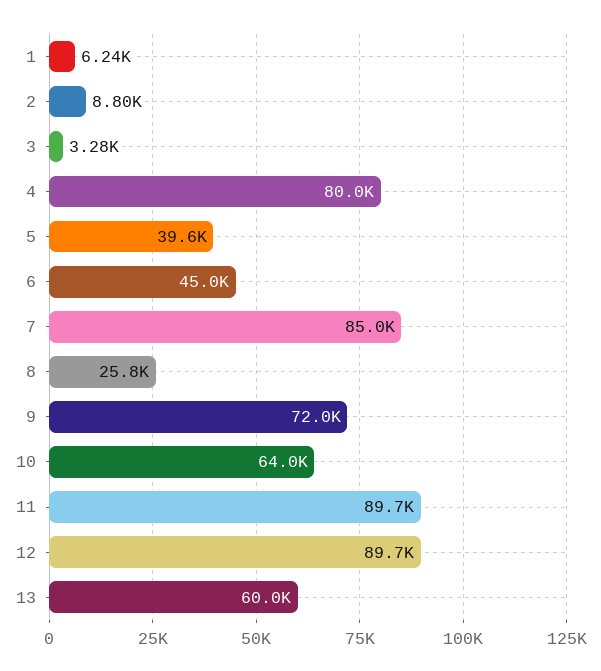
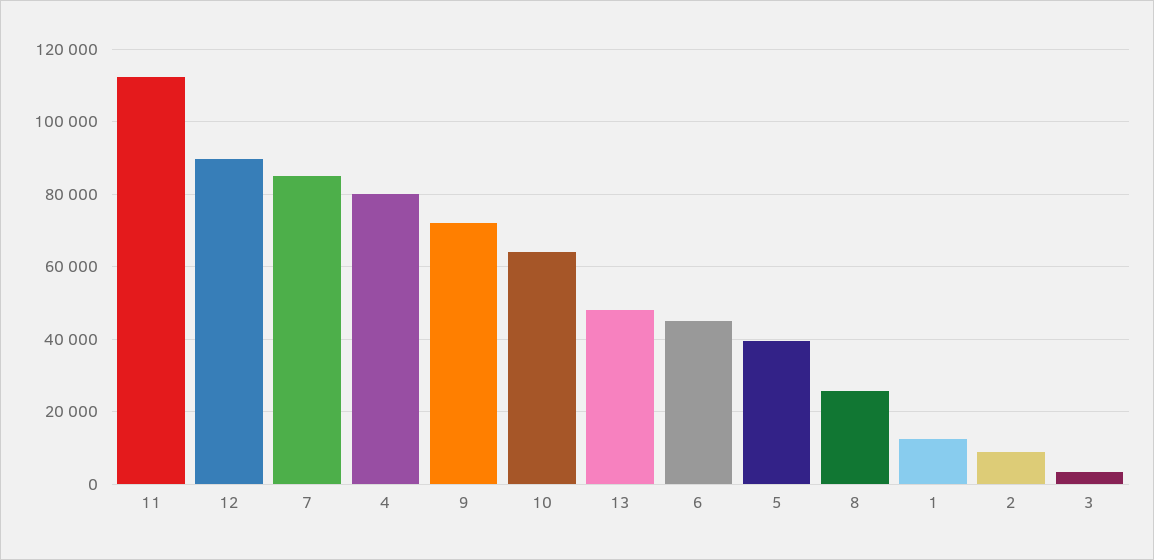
1: 6240 -> 12000
11: 89700 -> 112000
13: 60000 -> 48000

